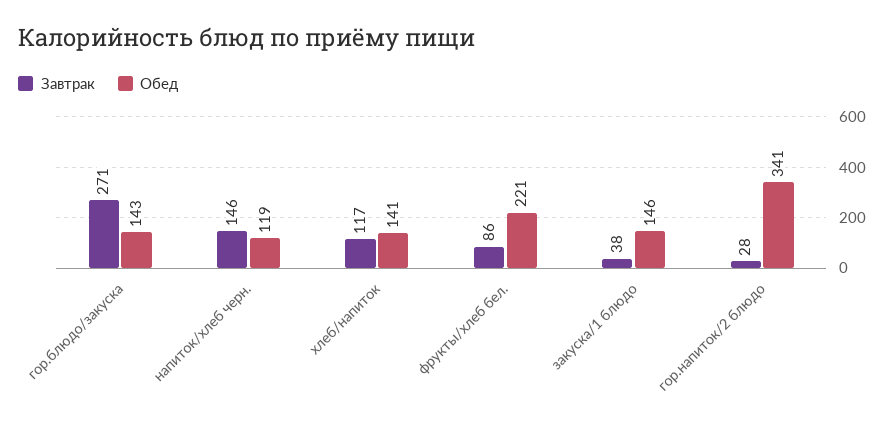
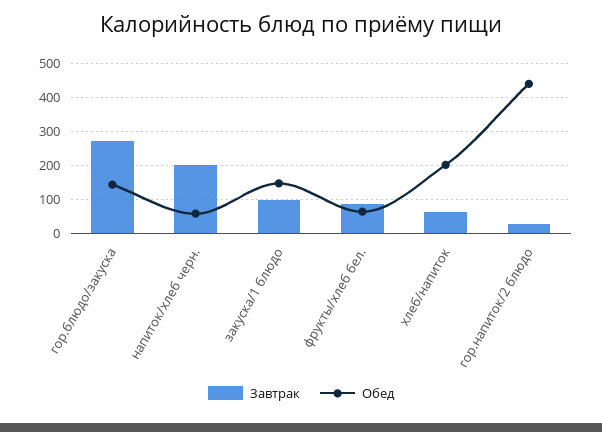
Завтрак, напиток/хлеб черн.: 146 -> 200
Обед, напиток/хлеб черн.: 119 -> 60
Завтрак, хлеб/напиток: 117 -> 60
Обед, хлеб/напиток: 141 -> 200
Обед, фрукты/хлеб бел.: 221 -> 60
Завтрак, закуска/1 блюдо: 38 -> 100
Обед, гор.напиток/2 блюдо: 341 -> 440

